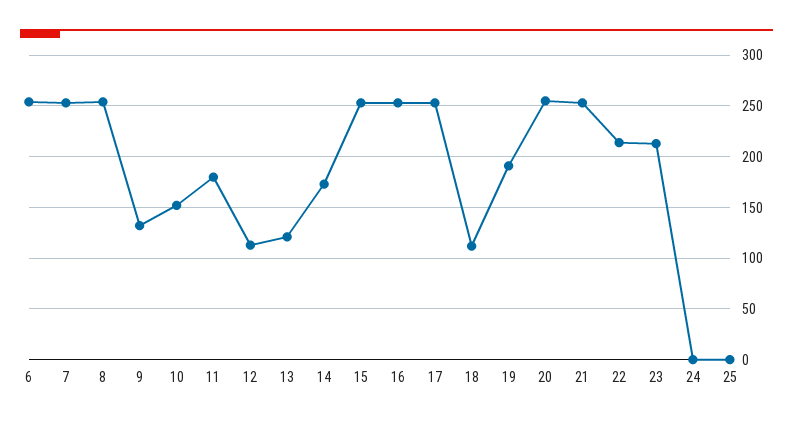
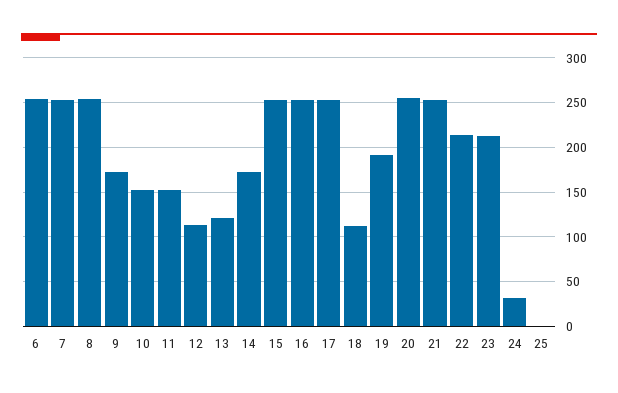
9: 130 -> 170
11: 180 -> 150
24: 0 -> 30

